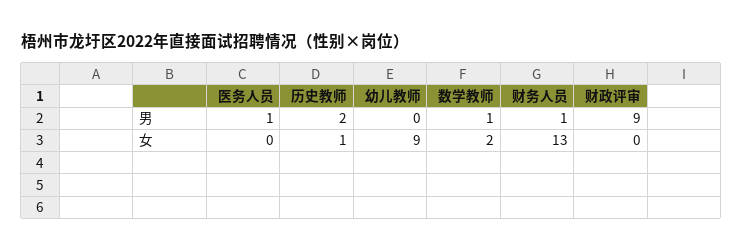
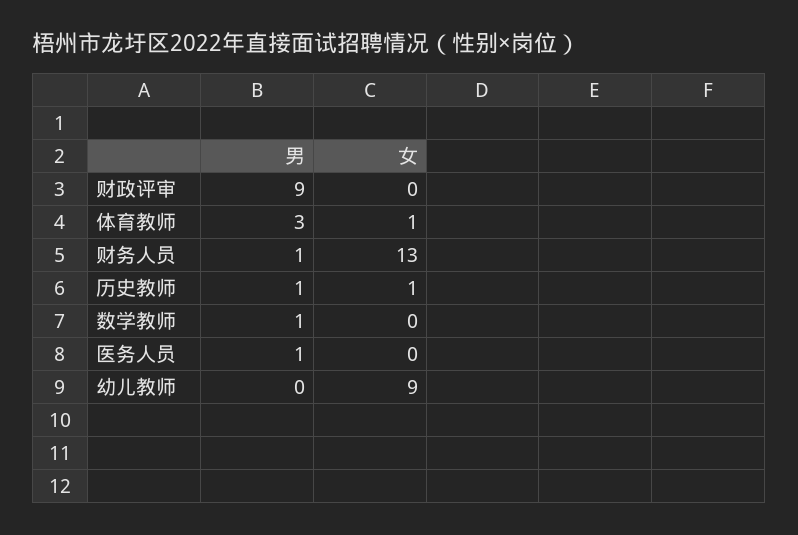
历史教师, 男: 2 -> 1
数学教师, 女: 2 -> 0
体育教师, 男: none -> 3
体育教师, 女: none -> 1

